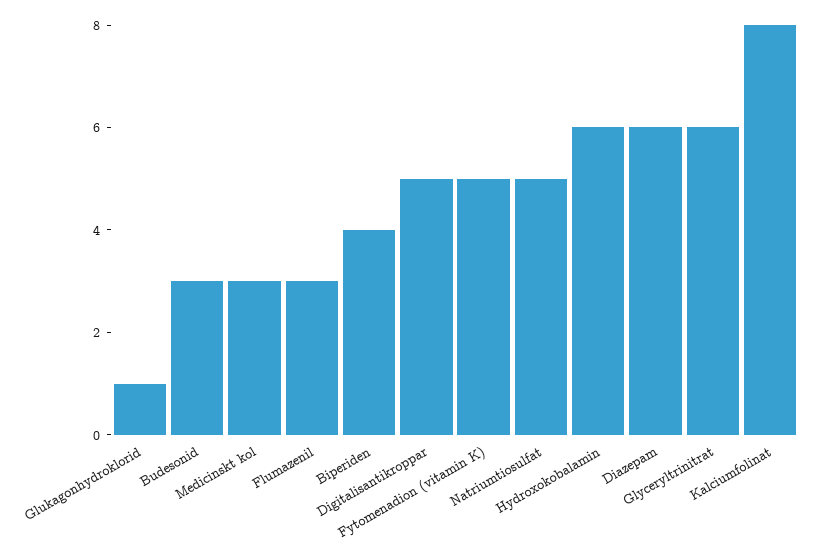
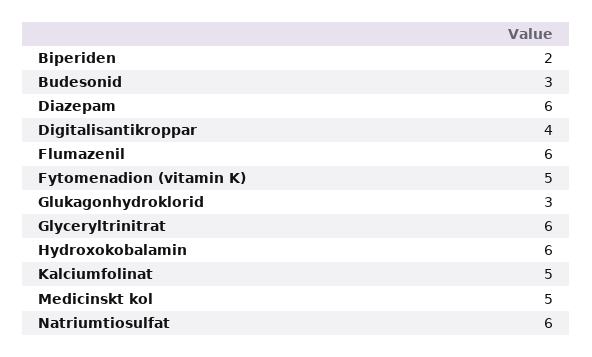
Glukagonhydroklorid: 1 -> 3
Medicinskt kol: 3 -> 5
Flumazenil: 3 -> 6
Biperiden: 4 -> 2
Digitalisantikroppar: 5 -> 4
Natriumtiosulfat: 5 -> 6
Kalciumfolinat: 8 -> 5

